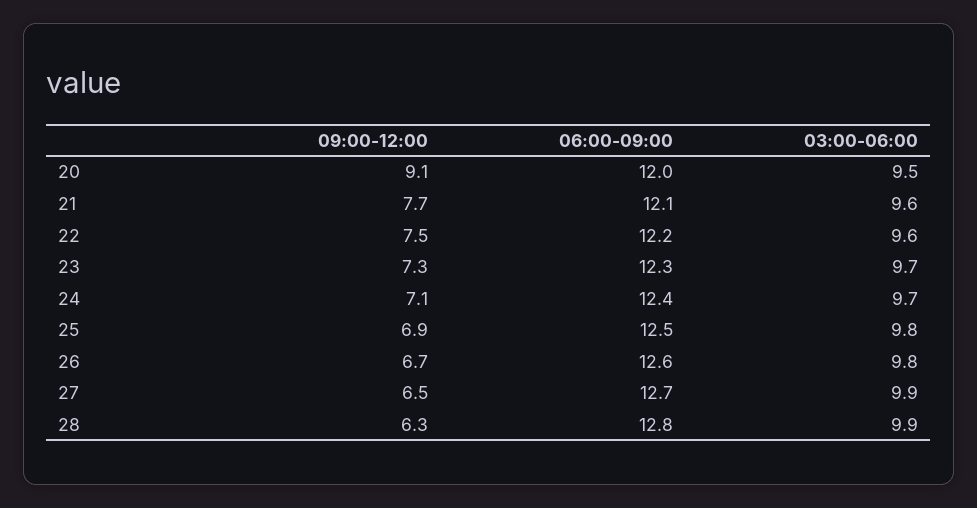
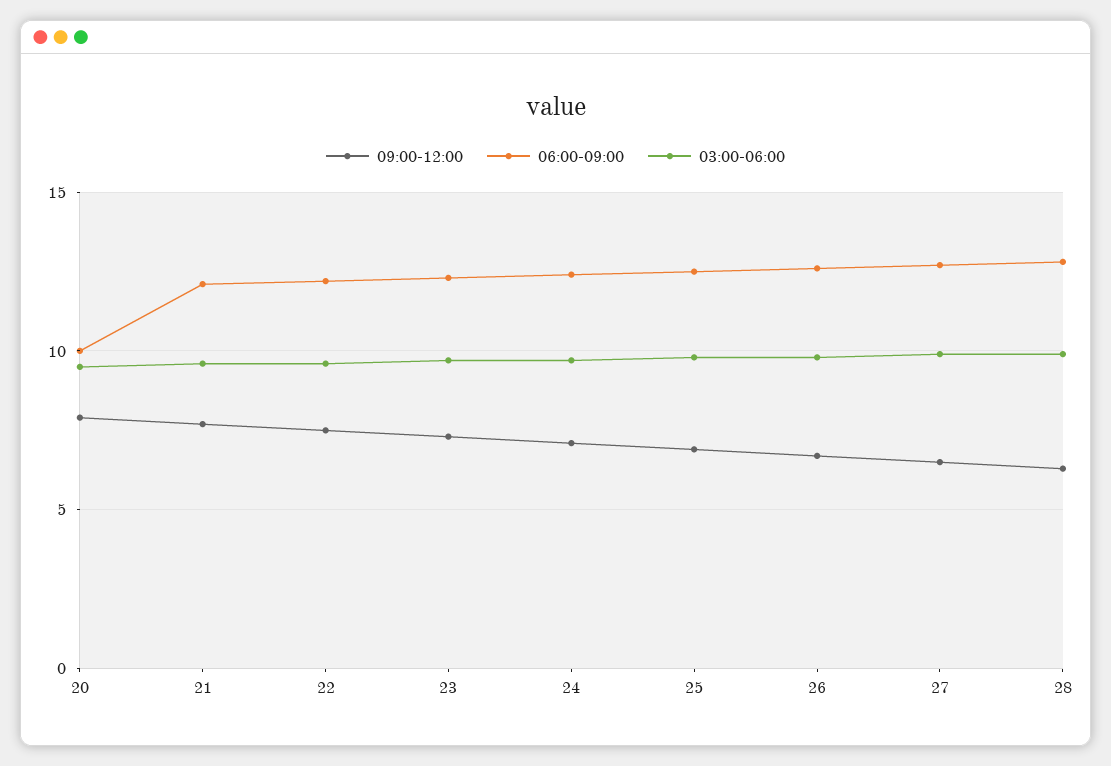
09:00-12:00, 20: 9.1 -> 8
06:00-09:00, 20: 12 -> 10

